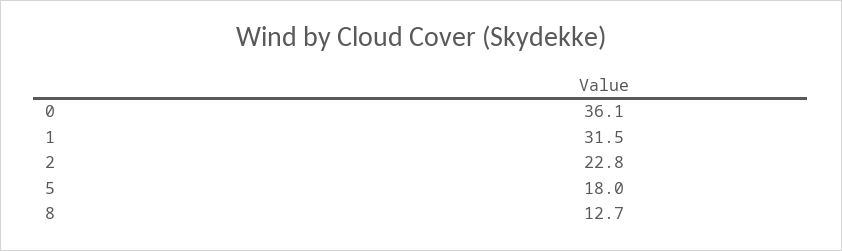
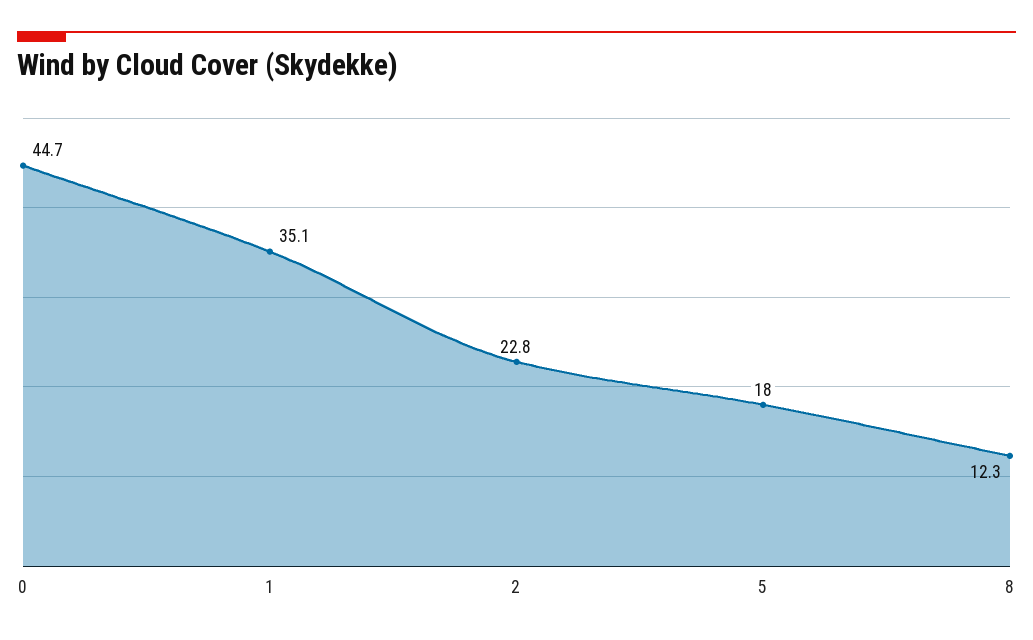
0: 36.1 -> 44.7
1: 31.5 -> 35.1
8: 12.7 -> 12.3

